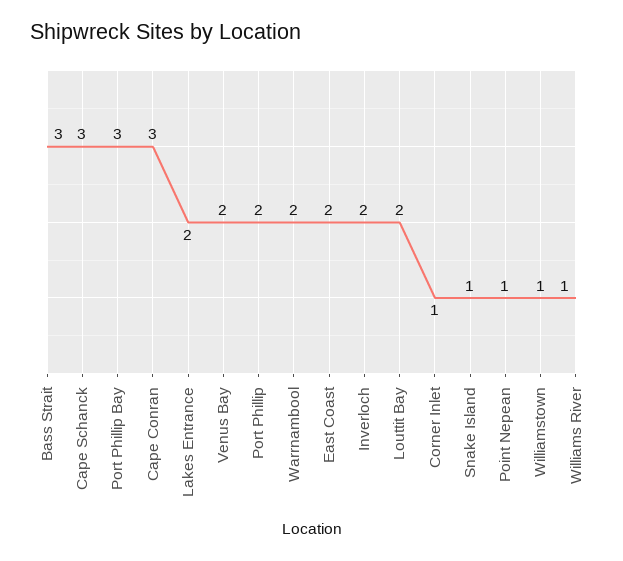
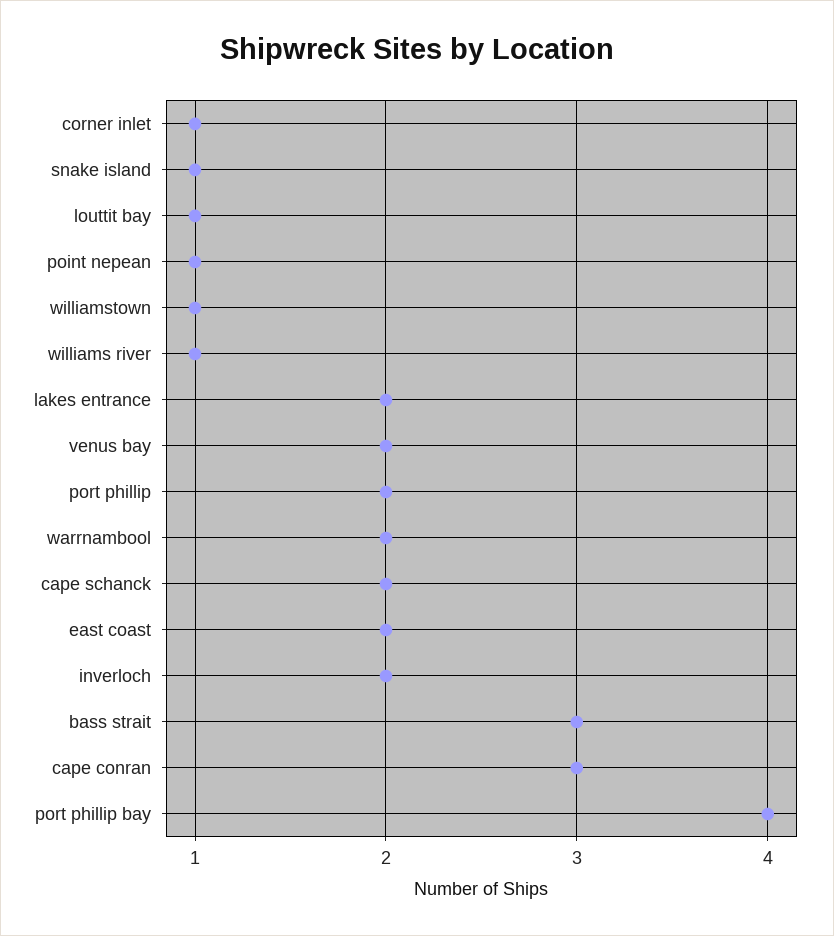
Cape Schanck: 3 -> 2
Port Phillip Bay: 3 -> 4
Louttit Bay: 2 -> 1

